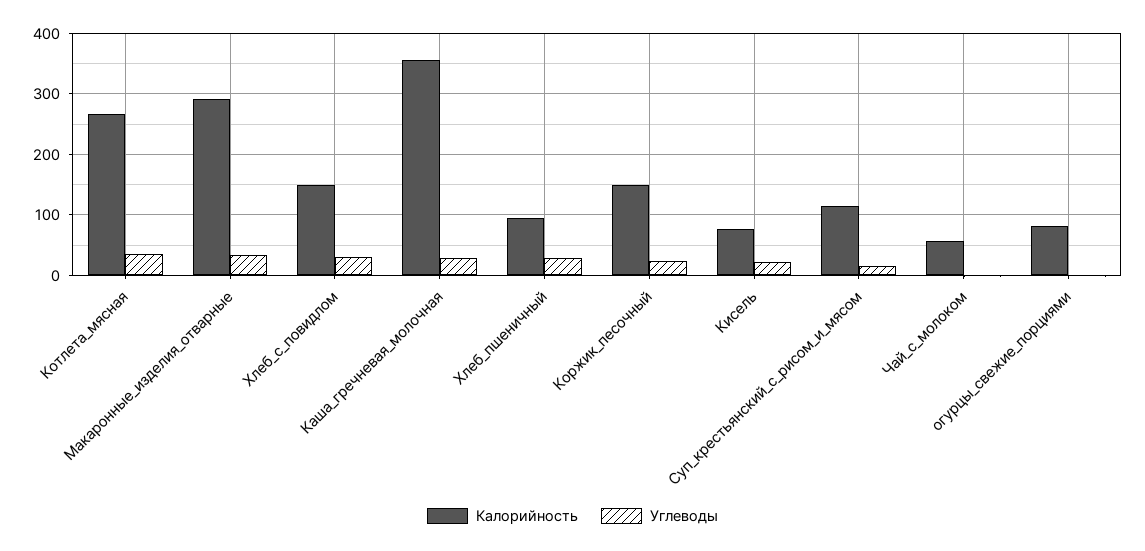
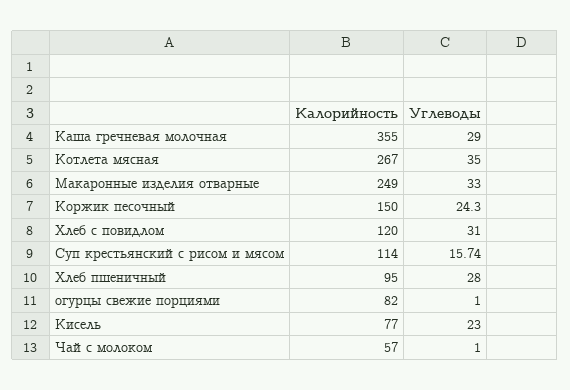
Калорийность, Макаронные_изделия_отварные: 290 -> 249
Калорийность, Хлеб_с_повидлом: 150 -> 120

